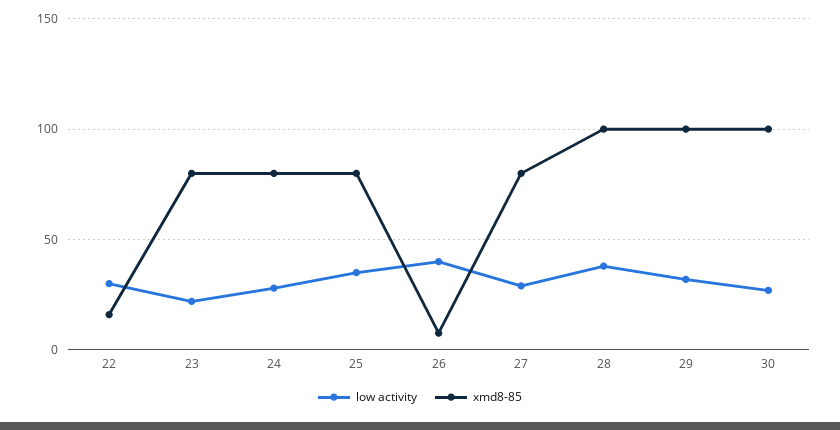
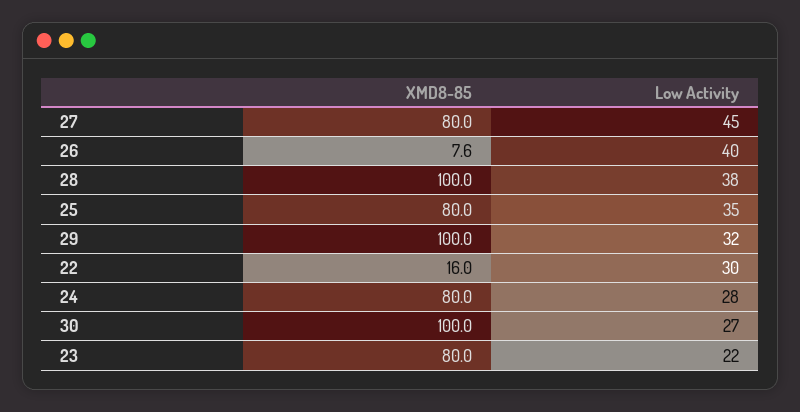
low activity, 27: 30 -> 45

